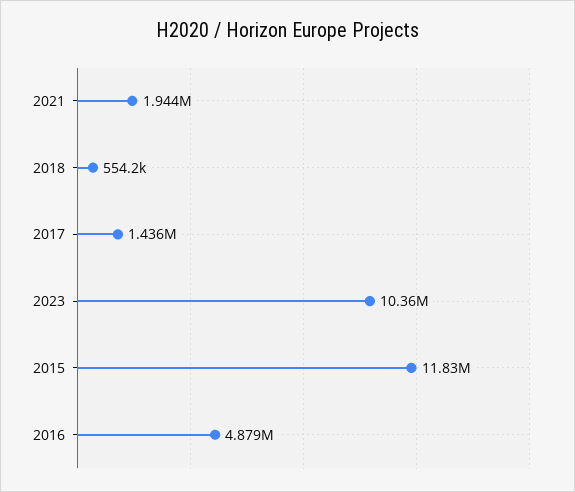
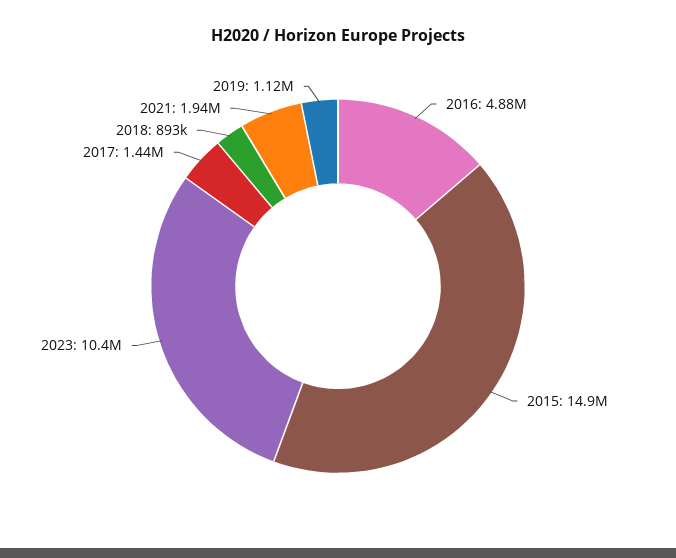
2018: 554200 -> 893000
2015: 11830000 -> 14900000
2019: none -> 1120000

